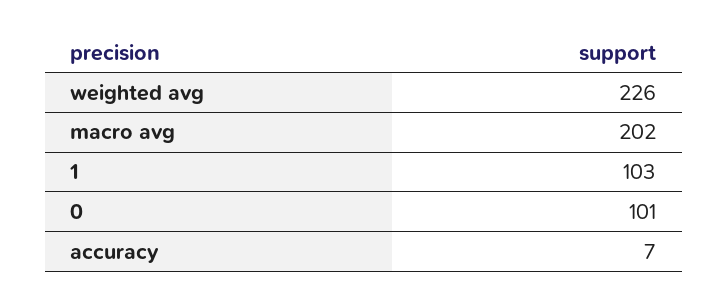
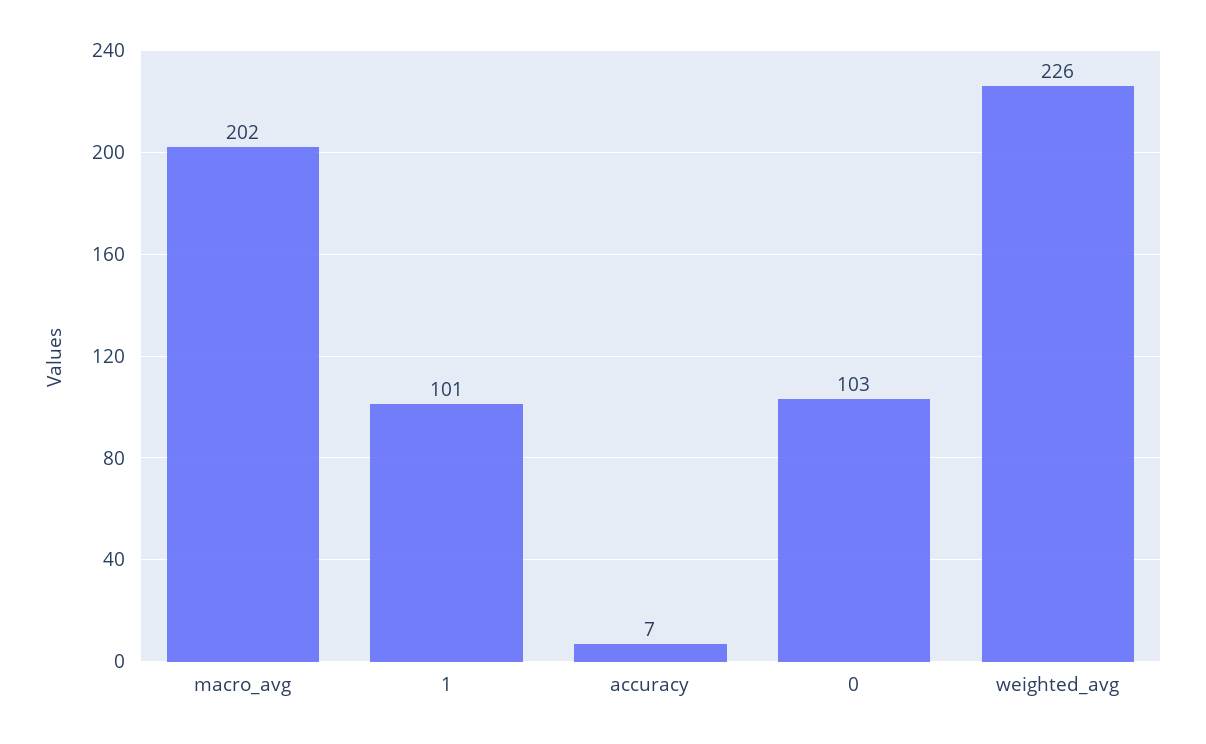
1: 103 -> 101
0: 101 -> 103

